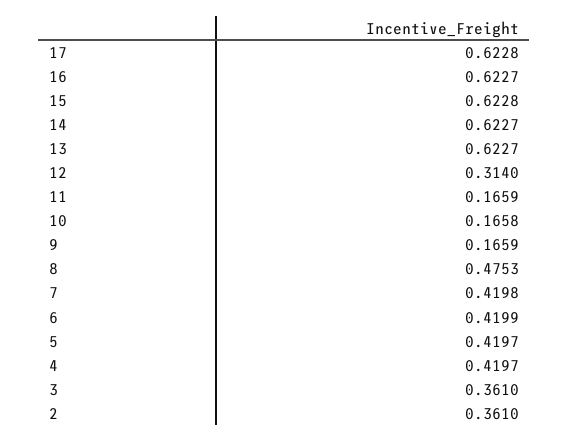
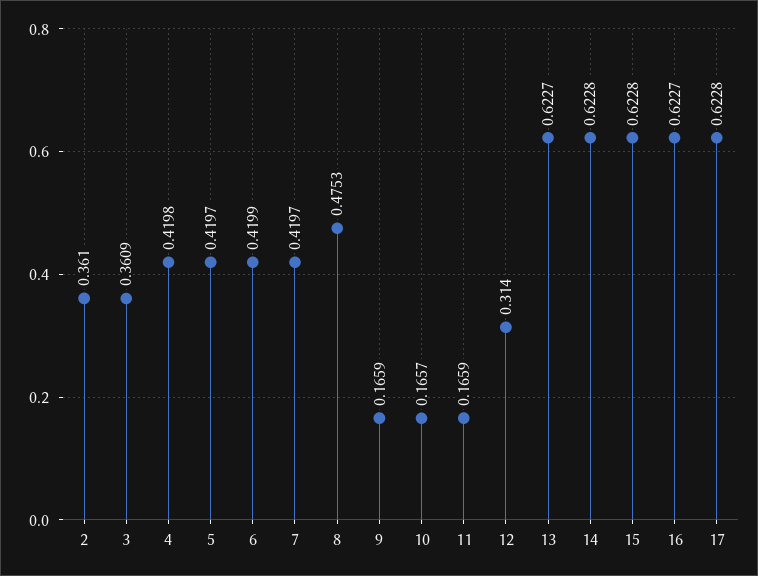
14: 0.6227 -> 0.6228
10: 0.1658 -> 0.1657
7: 0.4198 -> 0.4197
4: 0.4197 -> 0.4198
3: 0.361 -> 0.3609

